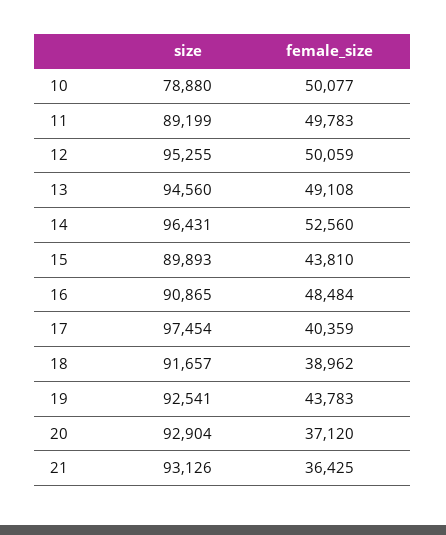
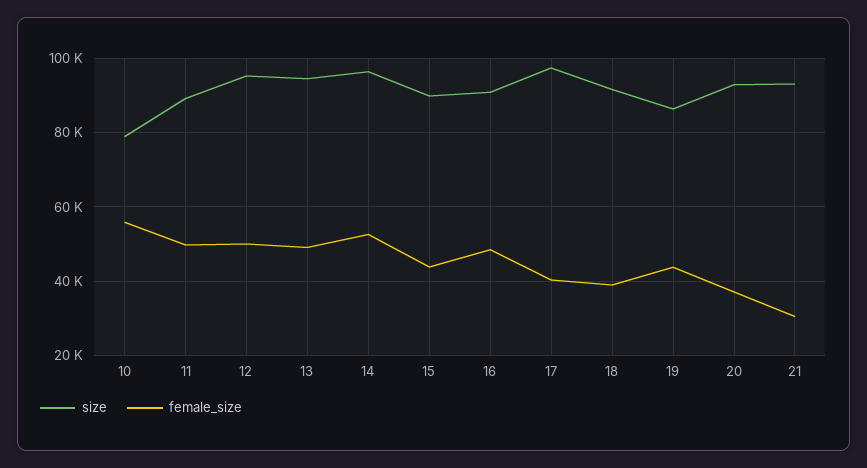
female_size, 10: 50077 -> 56000
size, 19: 92541 -> 86000
female_size, 21: 36425 -> 30000

